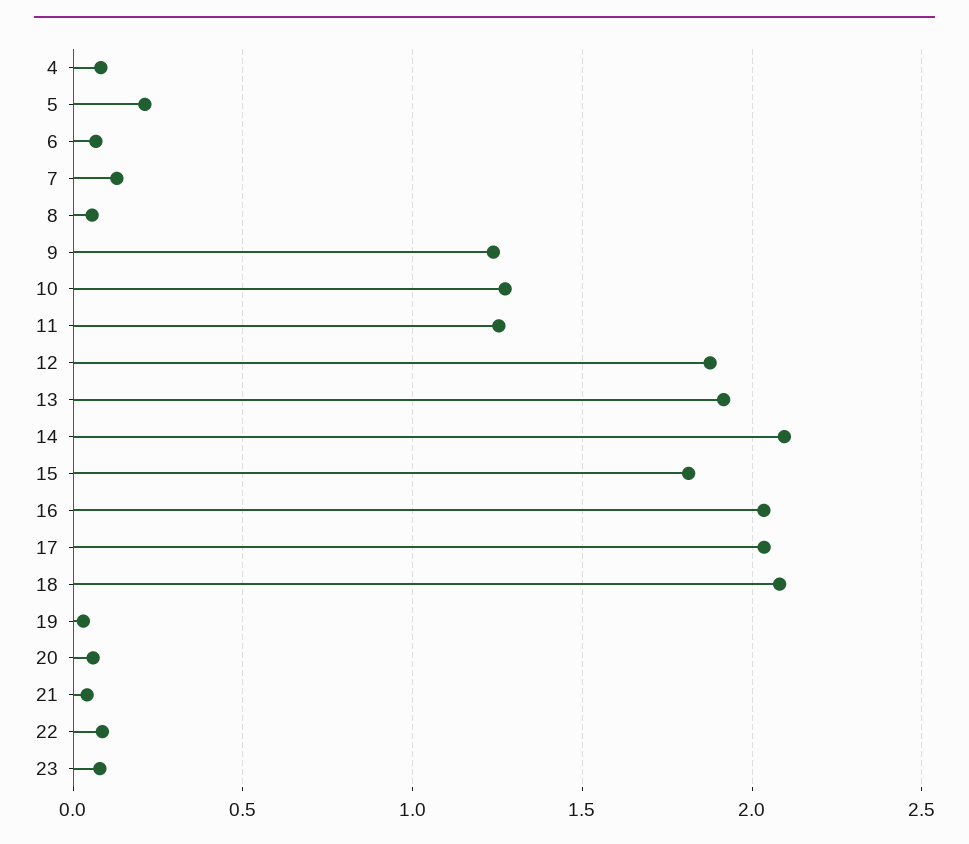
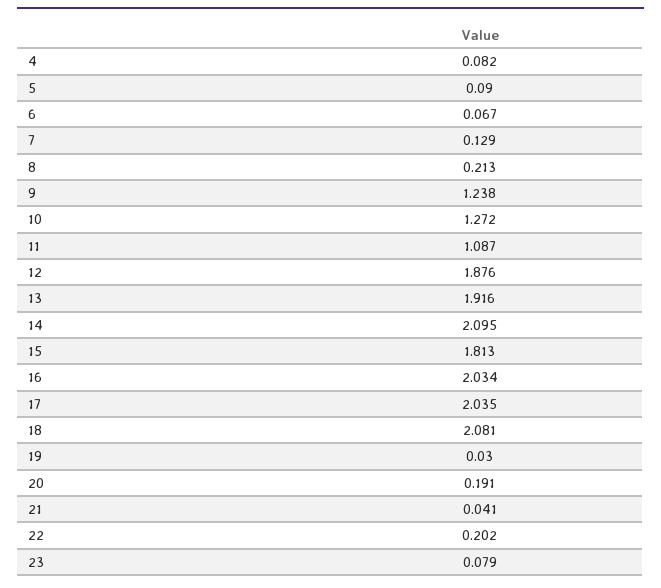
5: 0.2 -> 0.09
8: 0.05 -> 0.213
11: 1.25 -> 1.087
20: 0.05 -> 0.191
22: 0.1 -> 0.202

